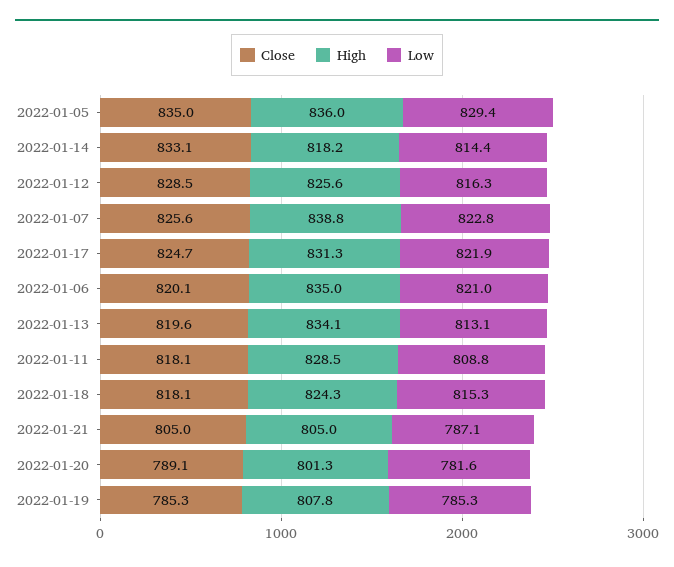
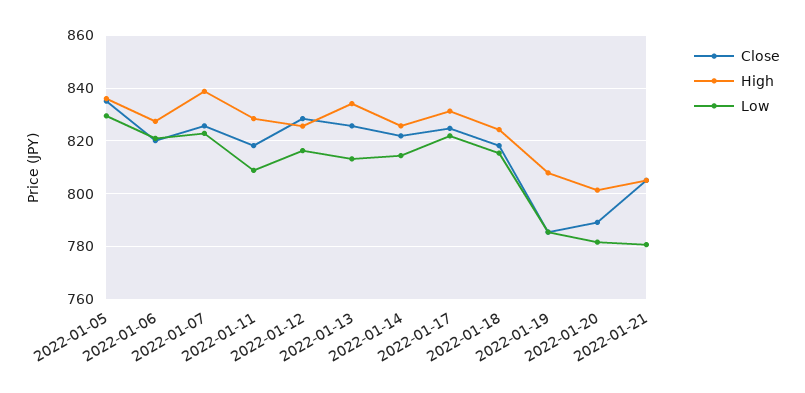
Close, 2022-01-14: 833.1 -> 822.5
High, 2022-01-14: 818.2 -> 825
High, 2022-01-06: 835 -> 827.5
Close, 2022-01-13: 819.6 -> 825
Low, 2022-01-21: 787.1 -> 780

